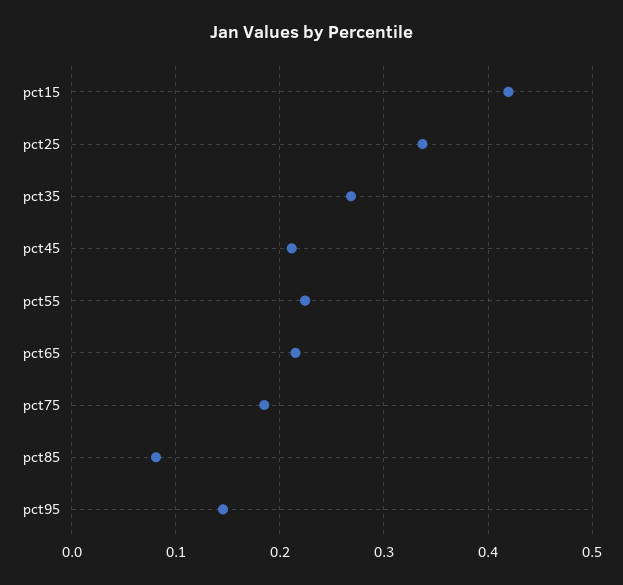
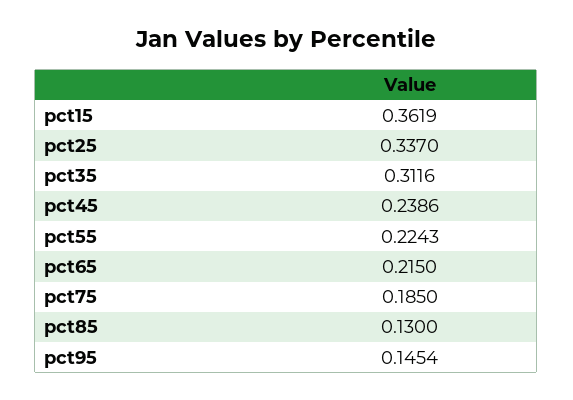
pct15: 0.42 -> 0.3619
pct35: 0.27 -> 0.3116
pct45: 0.21 -> 0.2386
pct85: 0.08 -> 0.13

